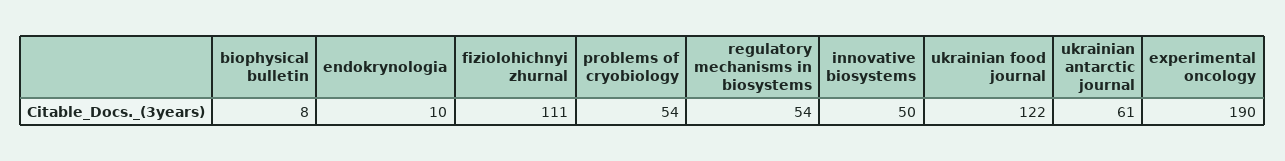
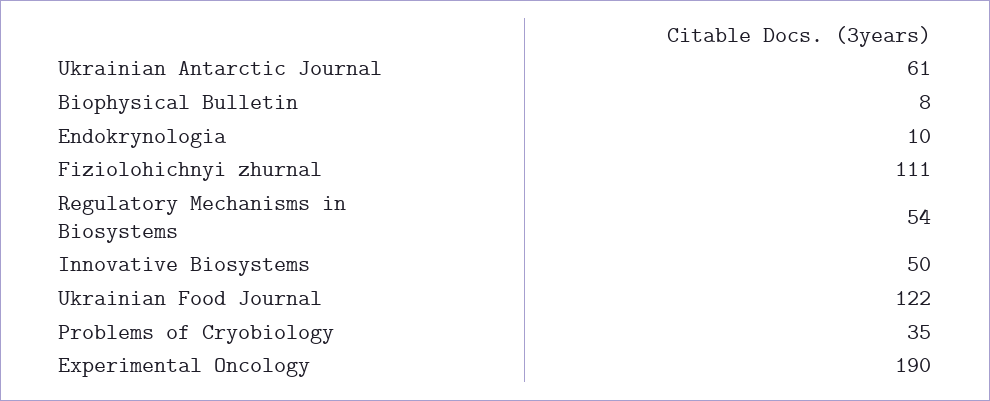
problems of cryobiology: 54 -> 35

